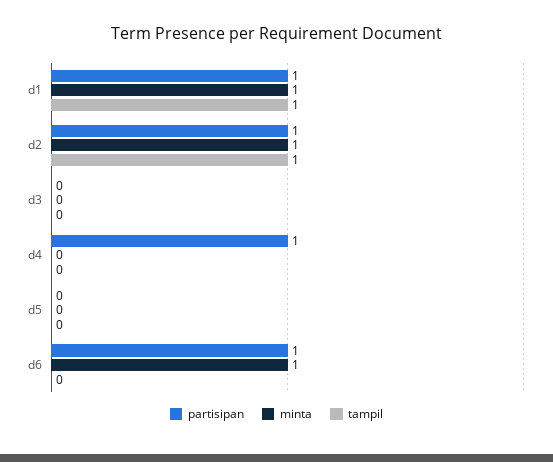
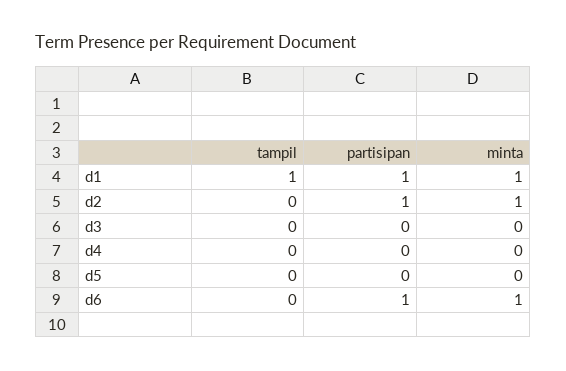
tampil, d2: 1 -> 0
partisipan, d4: 1 -> 0

